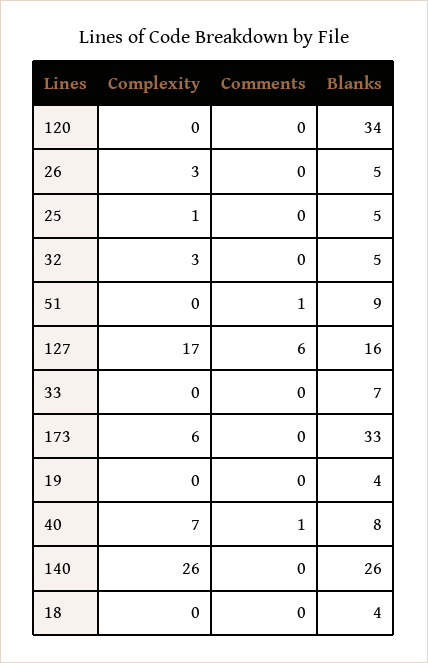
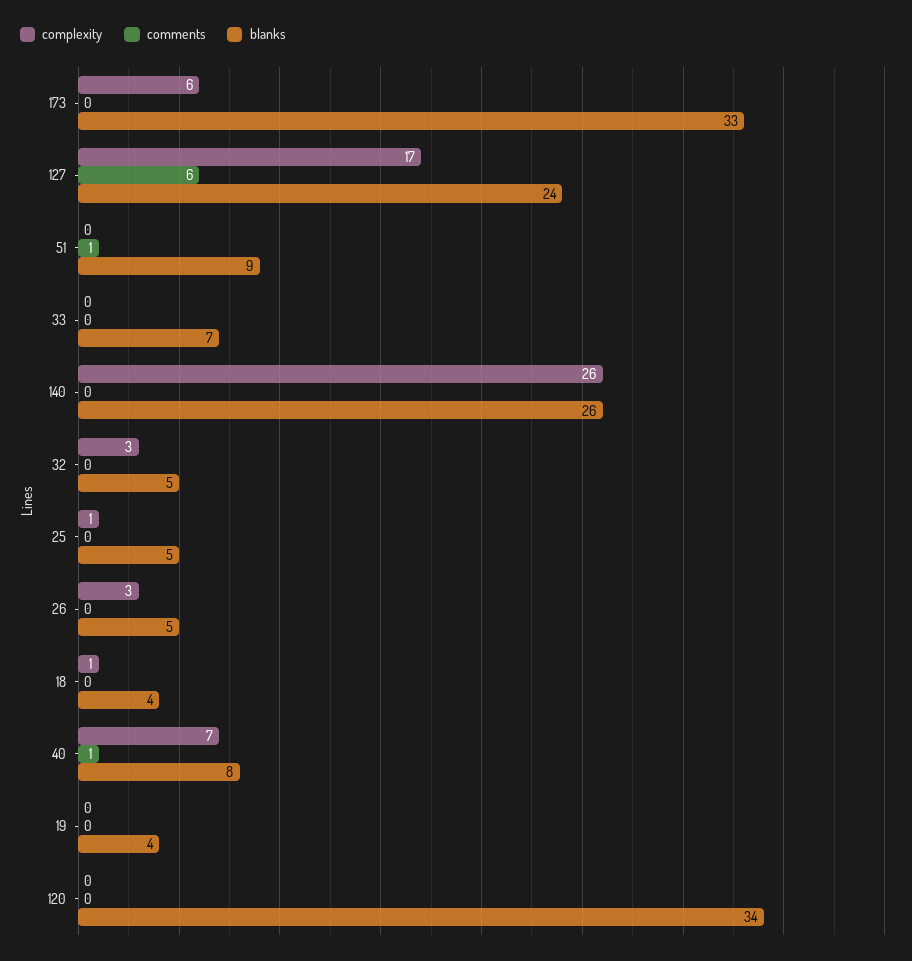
Blanks, 127: 16 -> 24
Complexity, 18: 0 -> 1

